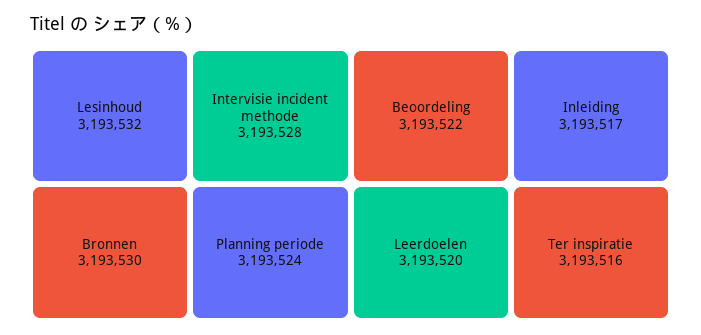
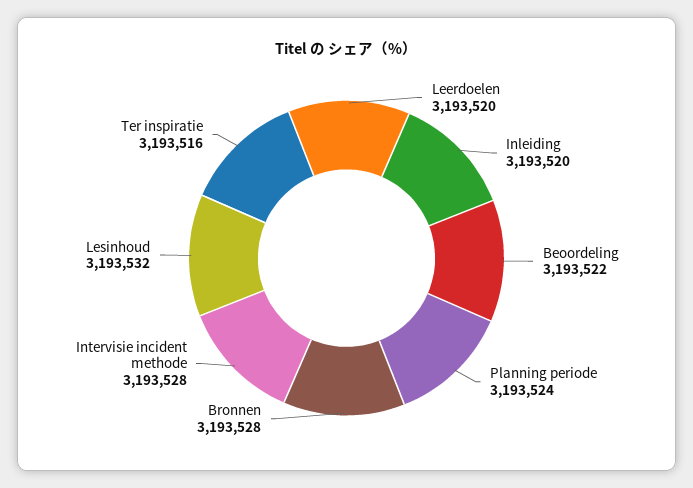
Bronnen: 3193530 -> 3193528
Inleiding: 3193517 -> 3193520

